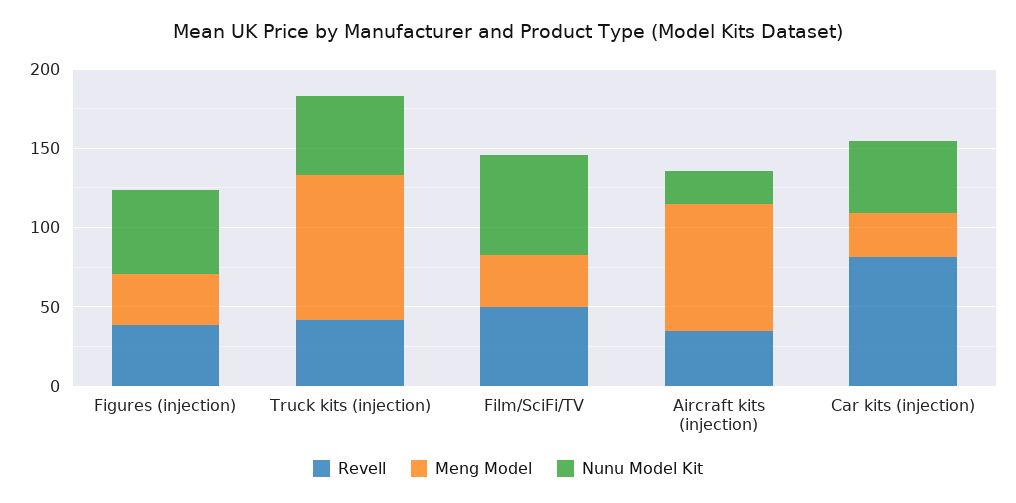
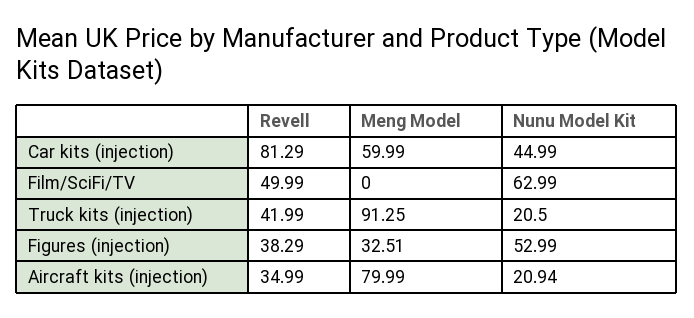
Nunu Model Kit, Truck kits (injection): 50 -> 20.5
Meng Model, Film/SciFi/TV: 30 -> 0
Meng Model, Car kits (injection): 30 -> 59.99

